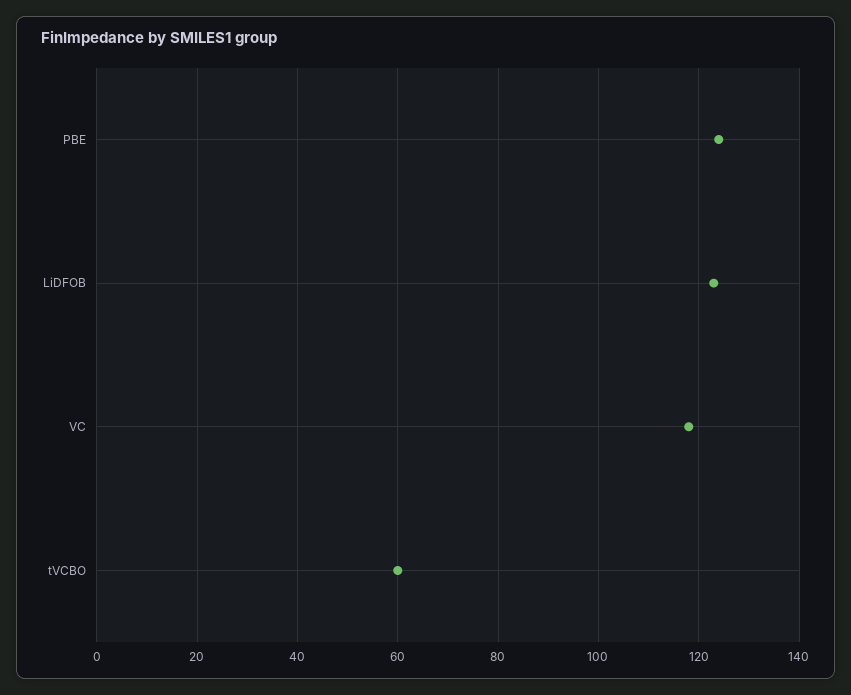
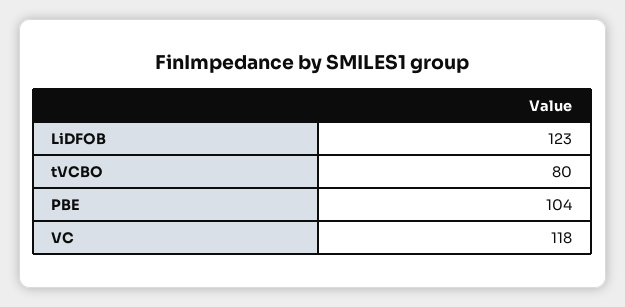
PBE: 125 -> 104
tVCBO: 60 -> 80

